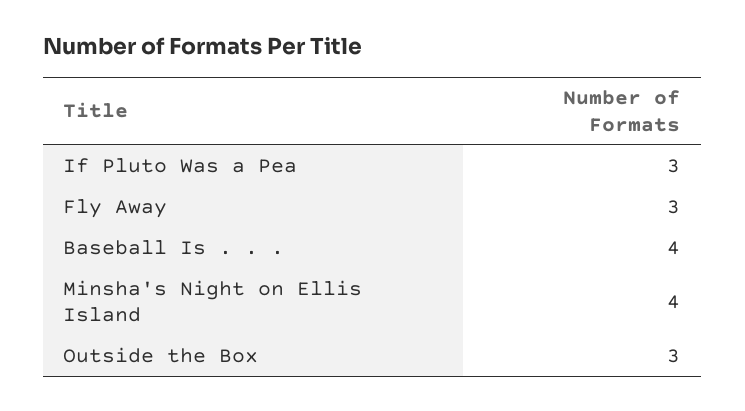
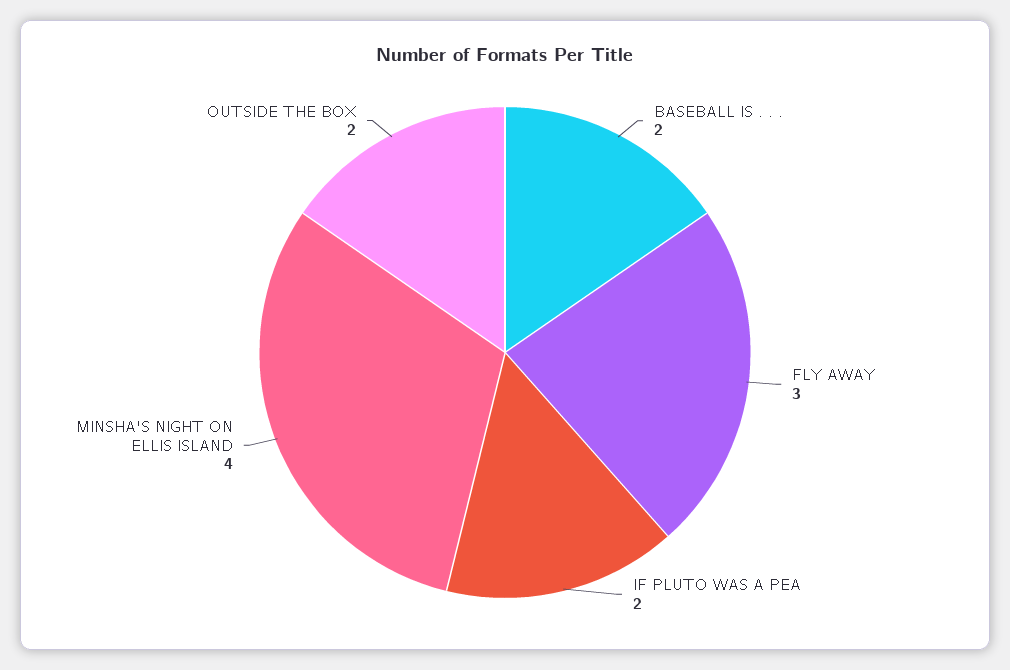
If Pluto Was a Pea: 3 -> 2
Baseball Is . . .: 4 -> 2
Outside the Box: 3 -> 2

